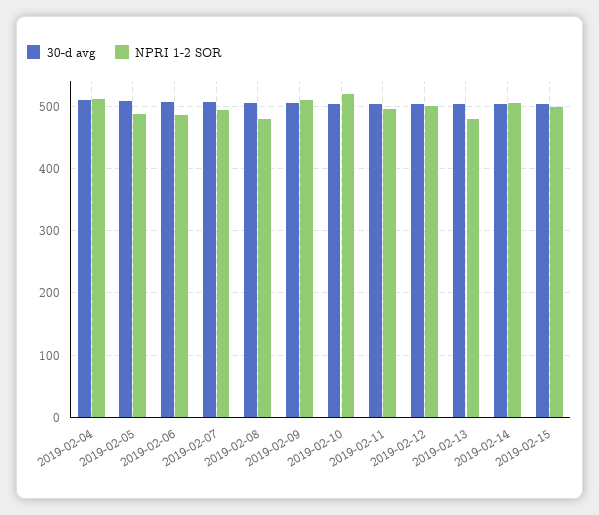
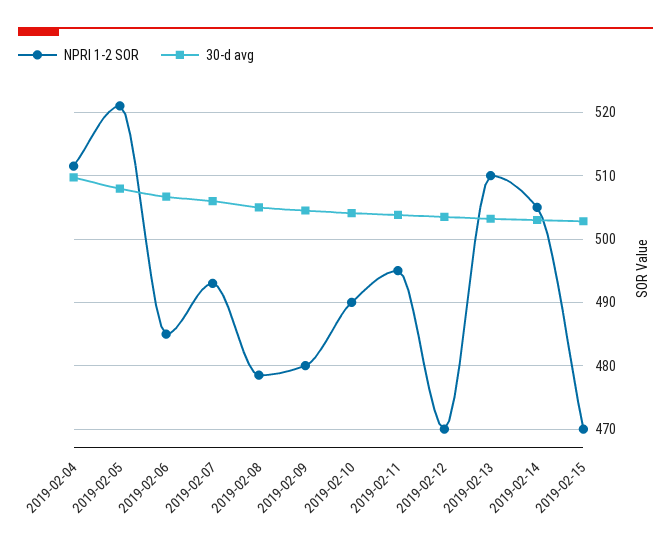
NPRI 1-2 SOR, 2019-02-05: 490 -> 521
NPRI 1-2 SOR, 2019-02-09: 510 -> 480
NPRI 1-2 SOR, 2019-02-10: 520 -> 490
NPRI 1-2 SOR, 2019-02-12: 500 -> 470
NPRI 1-2 SOR, 2019-02-13: 480 -> 510
NPRI 1-2 SOR, 2019-02-15: 500 -> 470

